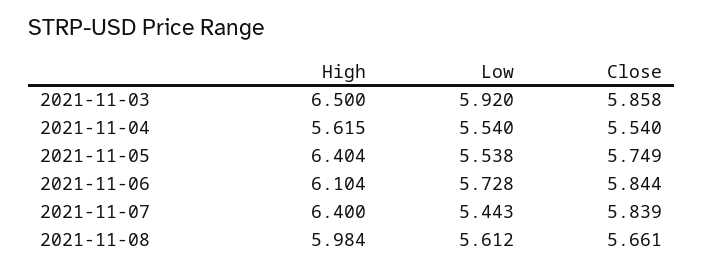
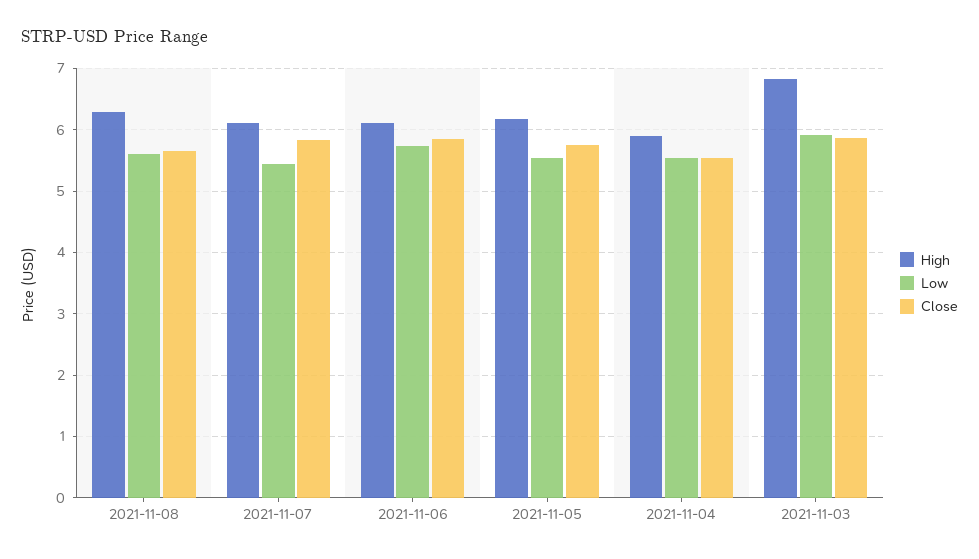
High, 2021-11-03: 6.5 -> 6.8
High, 2021-11-04: 5.615 -> 5.9
High, 2021-11-05: 6.404 -> 6.2
High, 2021-11-07: 6.4 -> 6.1
High, 2021-11-08: 5.984 -> 6.3

